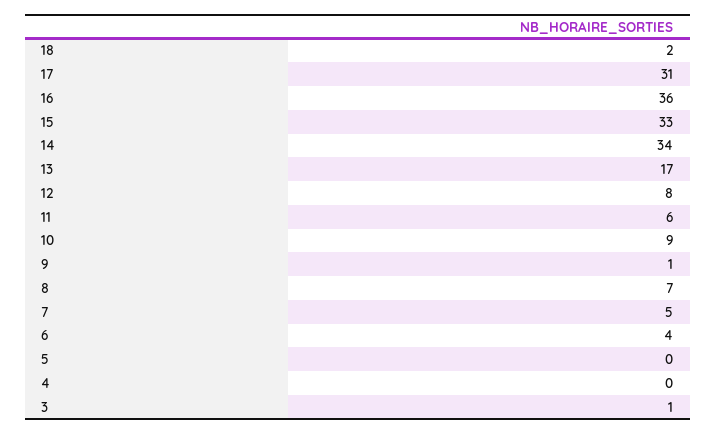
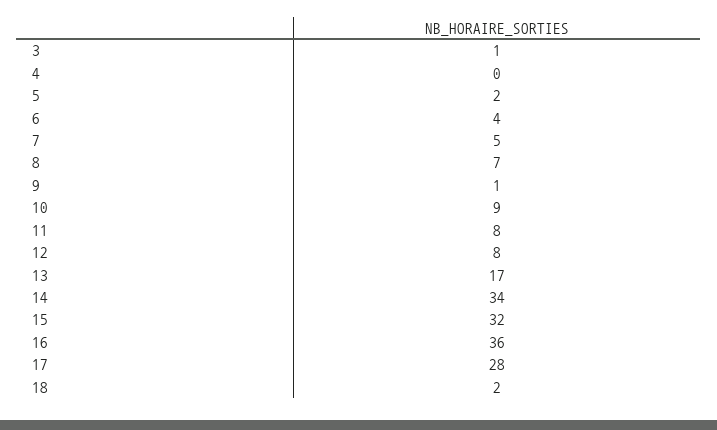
17: 31 -> 28
15: 33 -> 32
11: 6 -> 8
5: 0 -> 2

